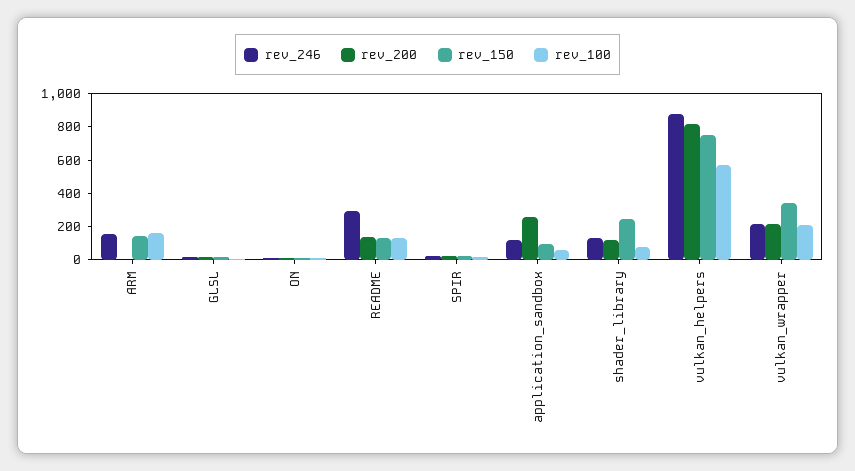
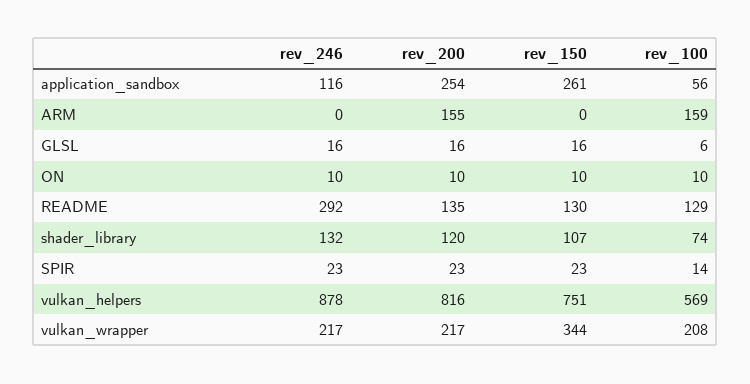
rev_246, ARM: 150 -> 0
rev_200, ARM: 0 -> 155
rev_150, ARM: 150 -> 0
rev_150, application_sandbox: 100 -> 261
rev_150, shader_library: 250 -> 107

